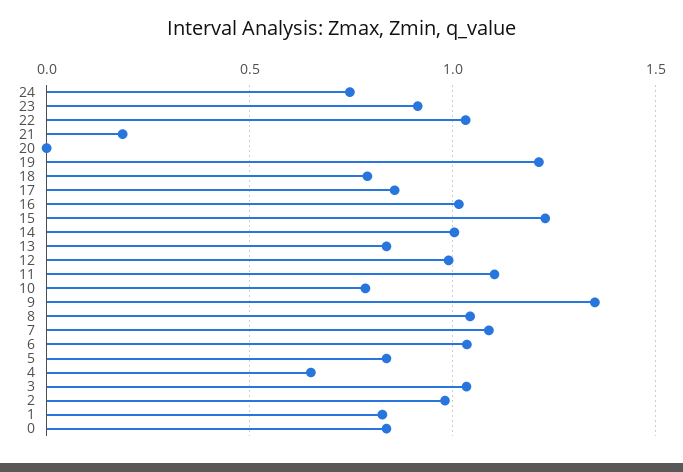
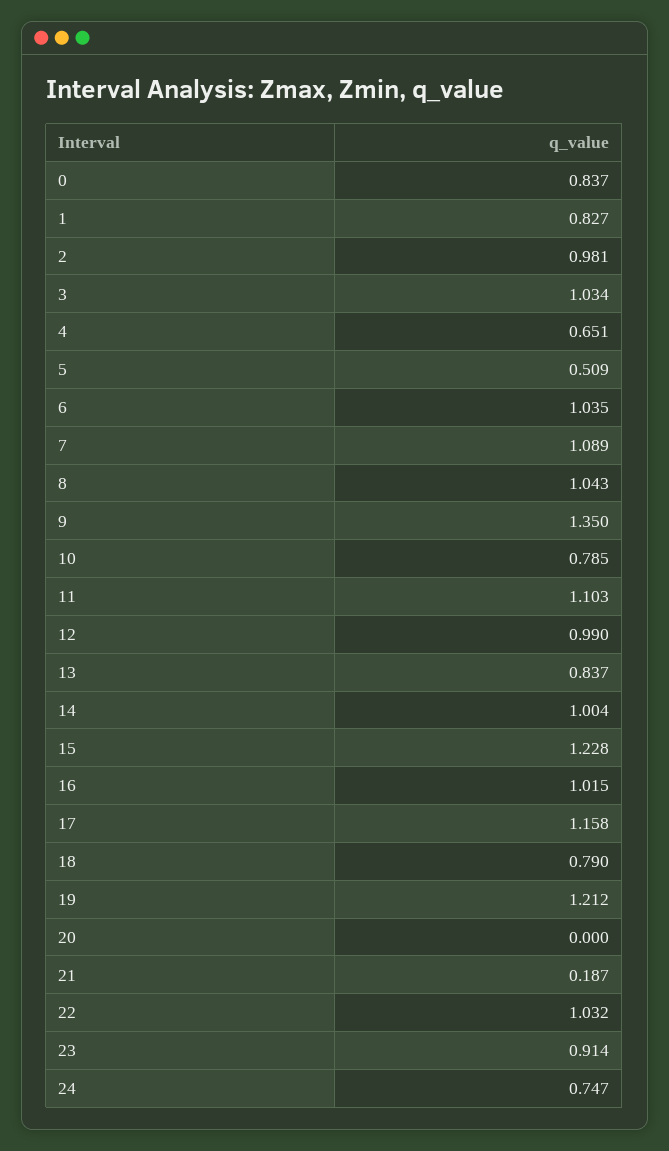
17: 0.85 -> 1.158
5: 0.85 -> 0.509

